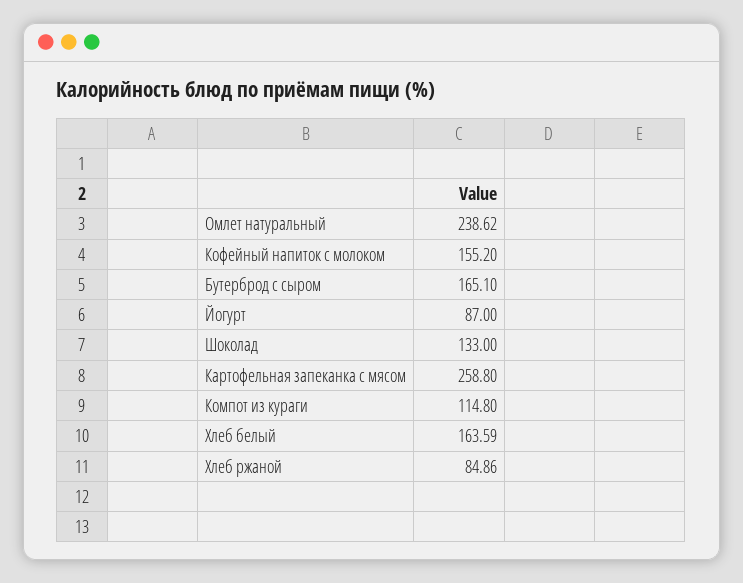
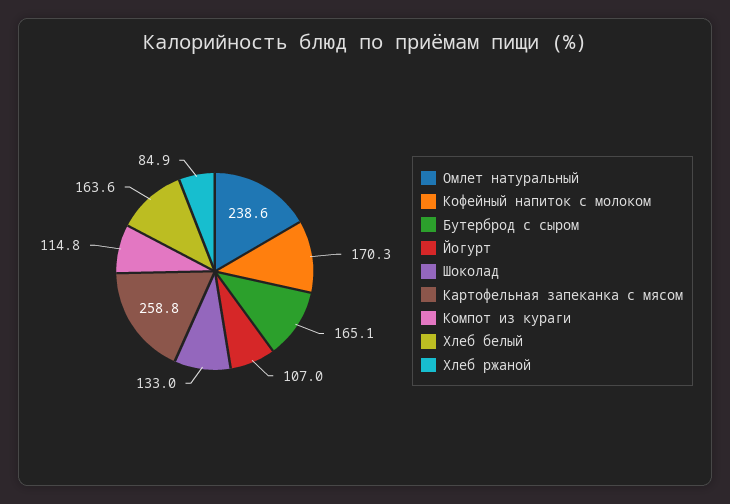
Кофейный напиток с молоком: 155.2 -> 170.3
Йогурт: 87 -> 107

